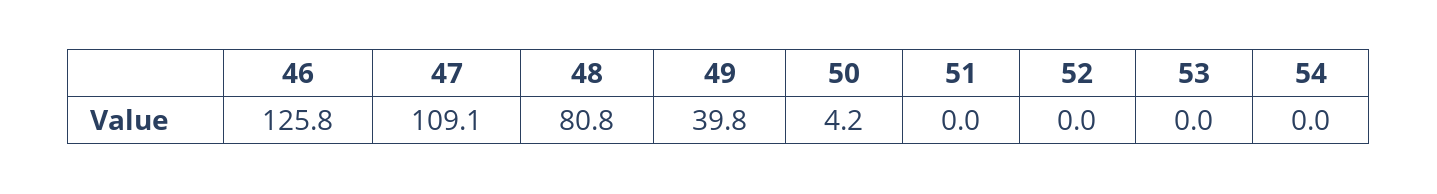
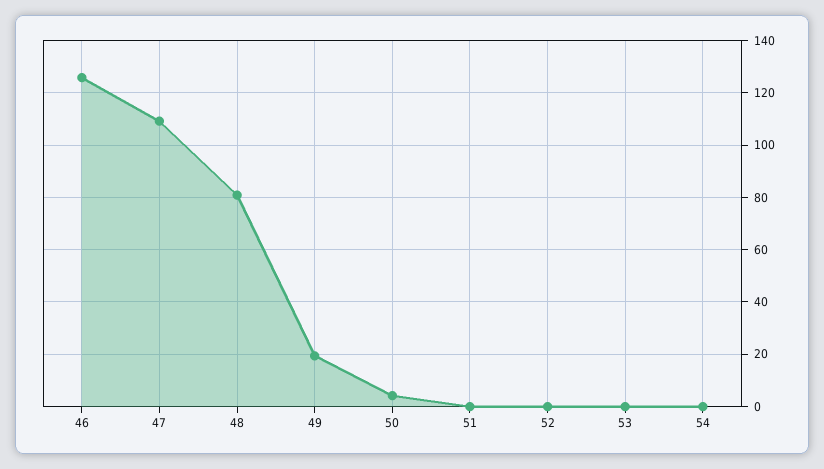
49: 39.8 -> 20

